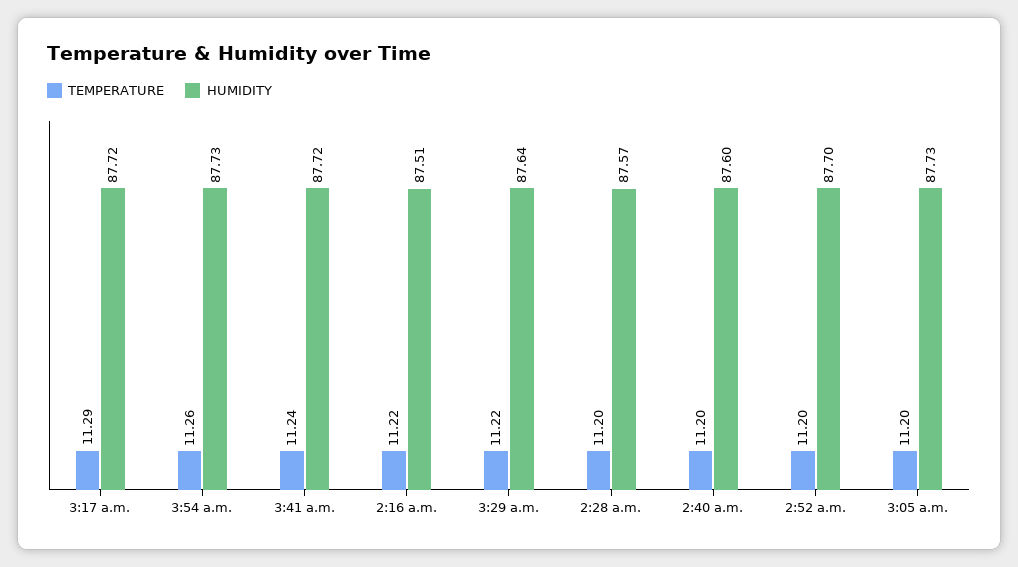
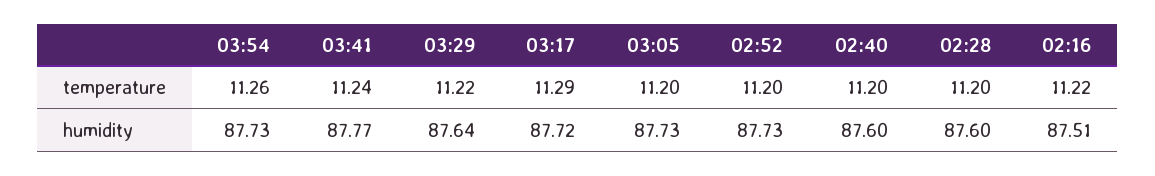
HUMIDITY, 3:41 a.m.: 87.72 -> 87.77
HUMIDITY, 2:28 a.m.: 87.57 -> 87.6
HUMIDITY, 2:52 a.m.: 87.7 -> 87.73

